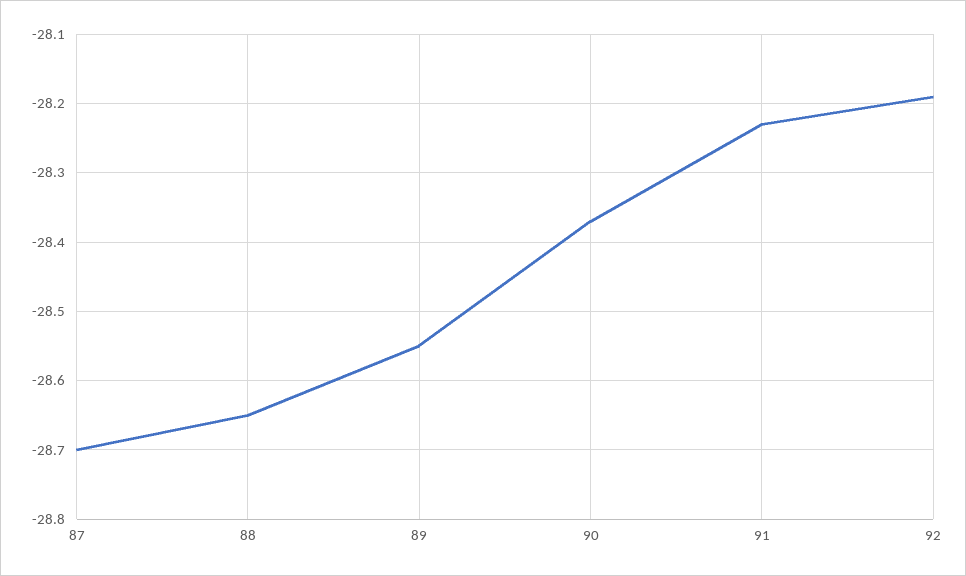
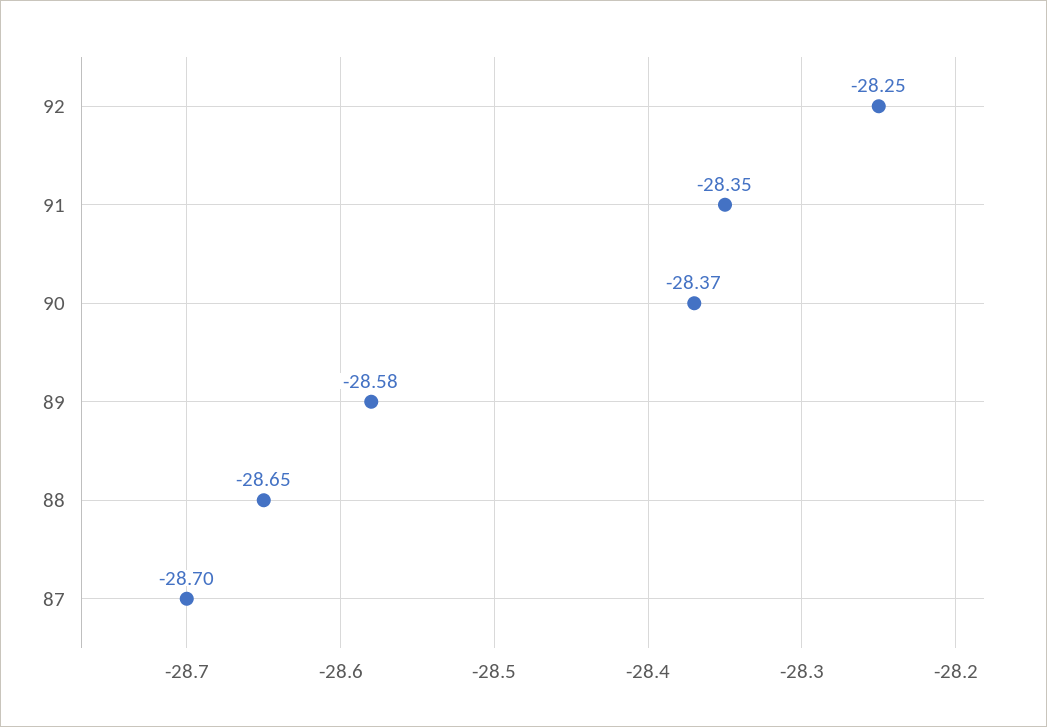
89: -28.55 -> -28.58
91: -28.23 -> -28.35
92: -28.19 -> -28.25

